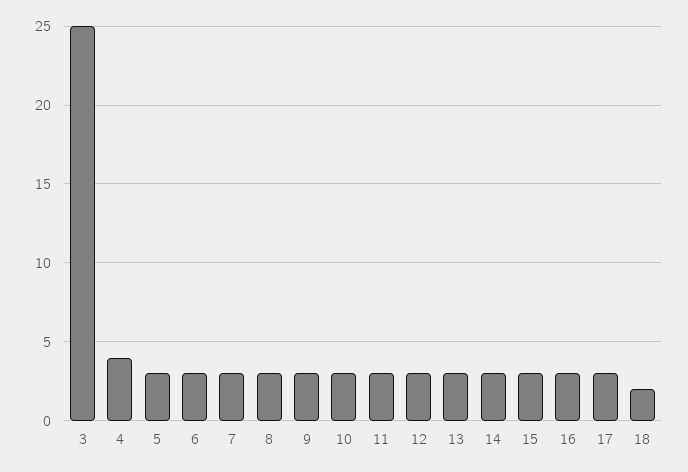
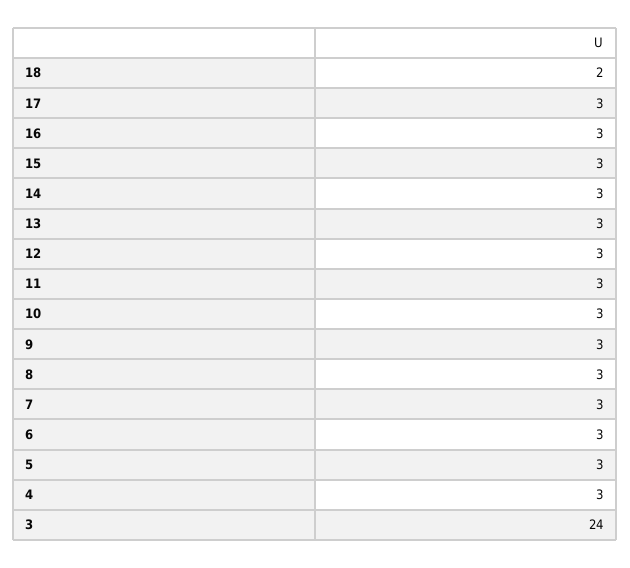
3: 25 -> 24
4: 4 -> 3

